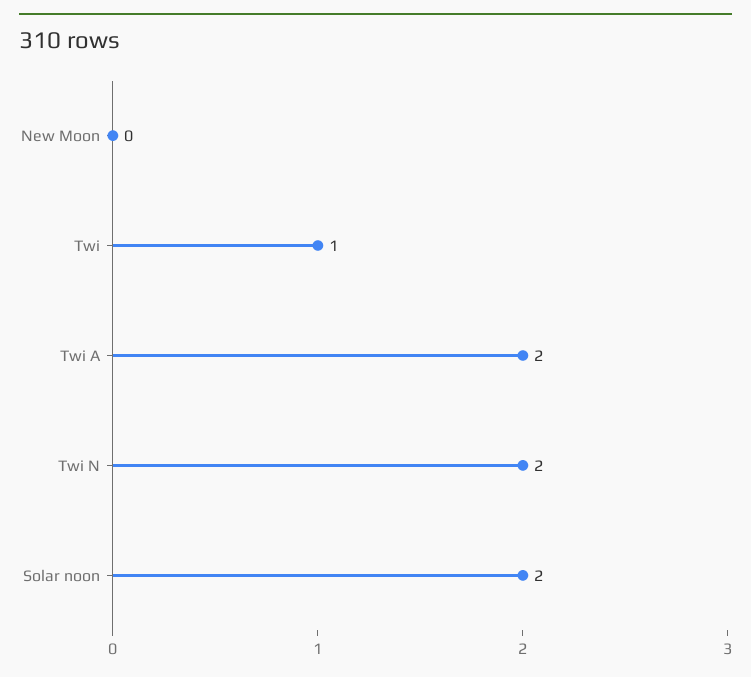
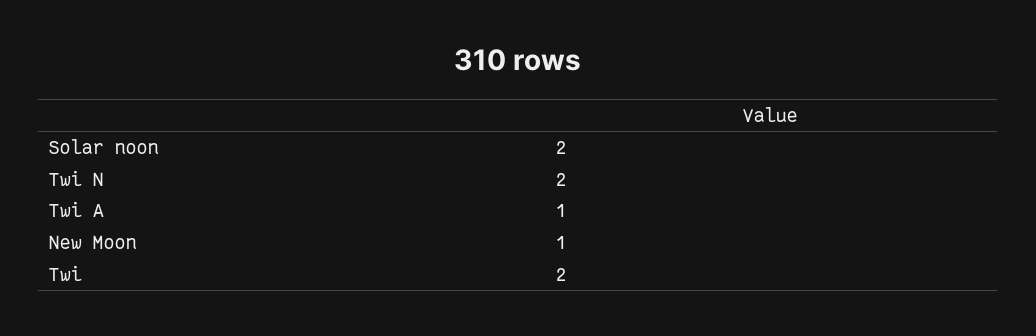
New Moon: 0 -> 1
Twi: 1 -> 2
Twi A: 2 -> 1

